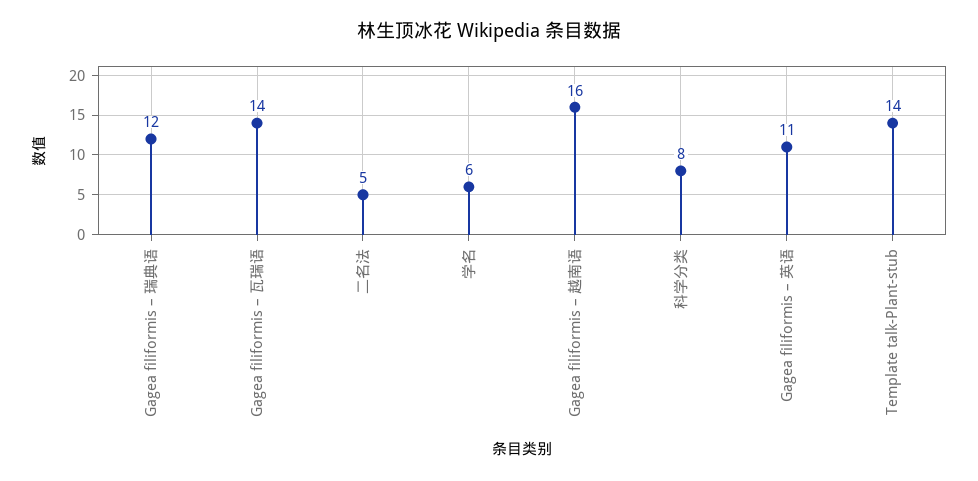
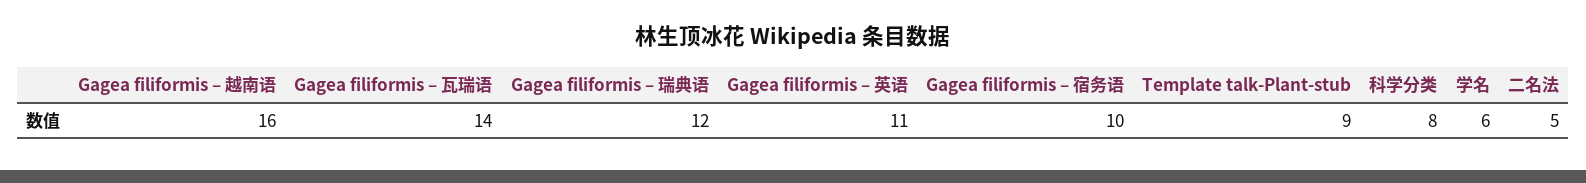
Template talk-Plant-stub: 14 -> 9
Gagea filiformis – 宿务语: none -> 10

